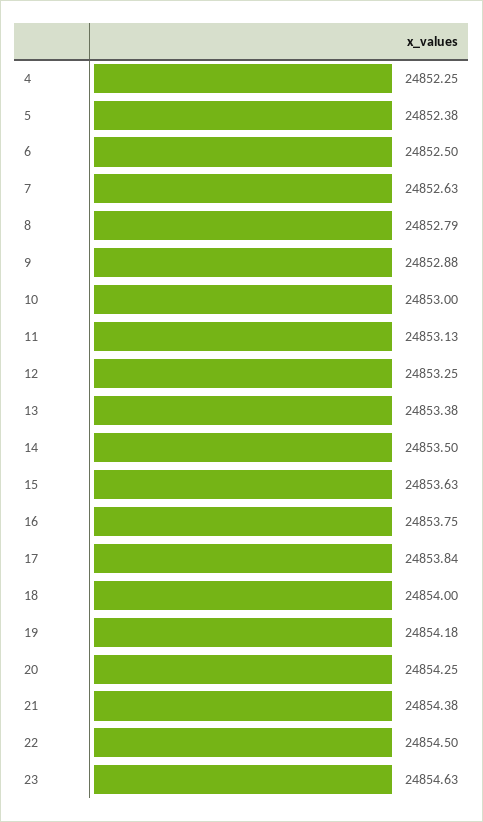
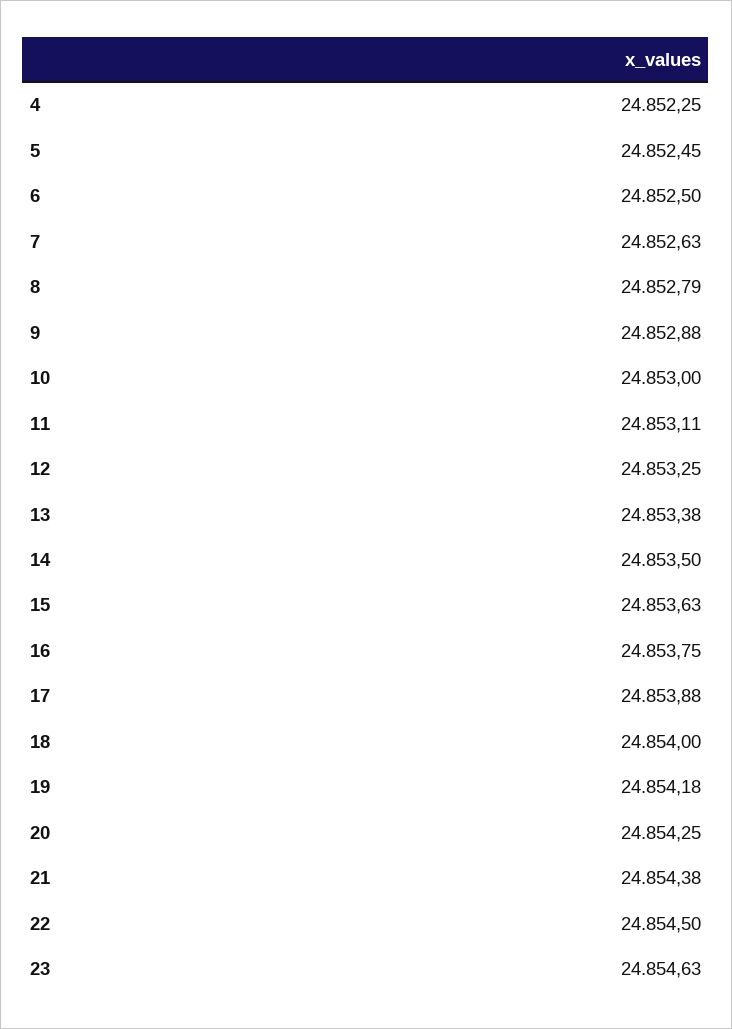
5: 24852.38 -> 24852.45
11: 24853.13 -> 24853.11
17: 24853.84 -> 24853.88

